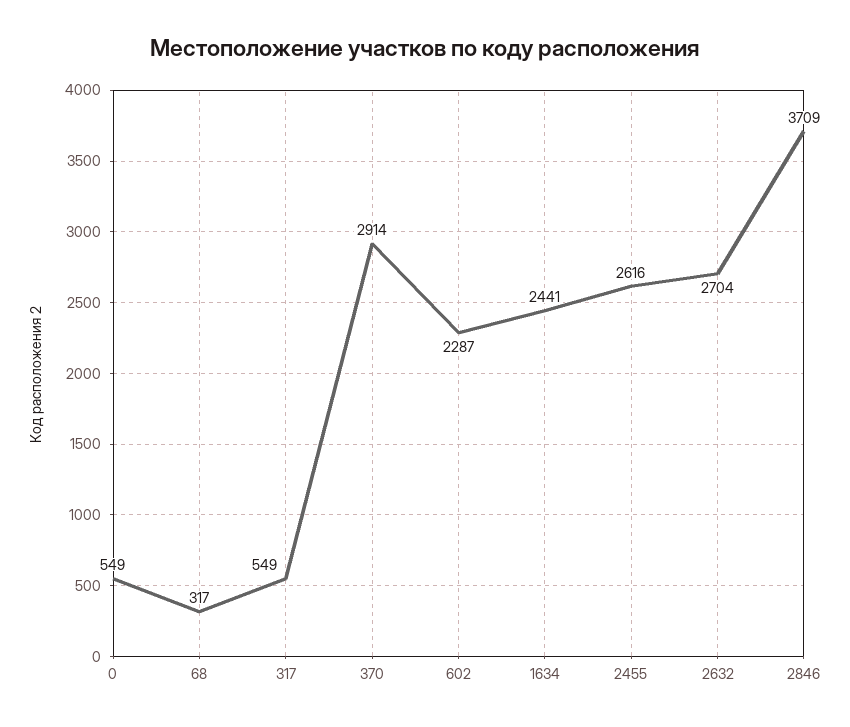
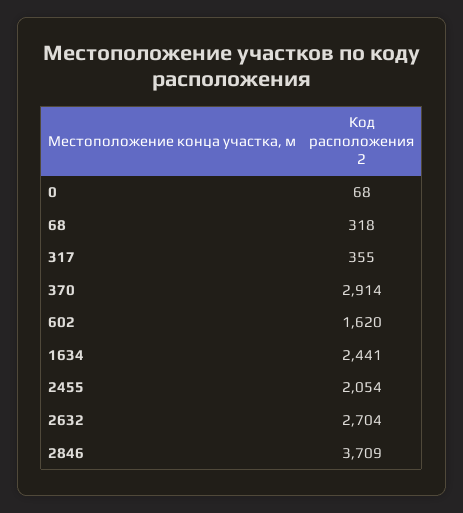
0: 549 -> 68
68: 317 -> 318
317: 549 -> 355
602: 2287 -> 1620
2455: 2616 -> 2054

